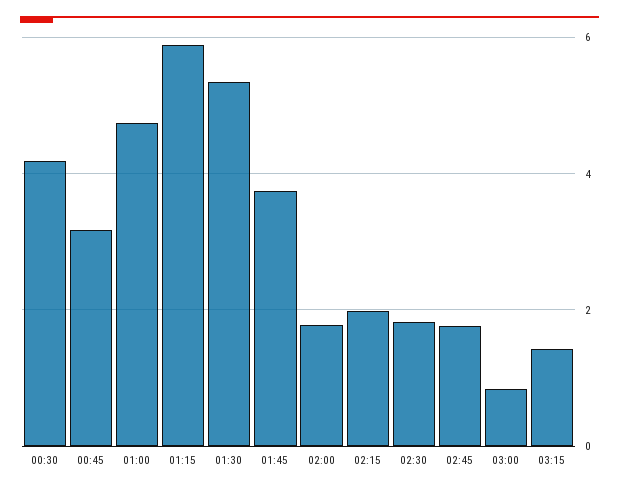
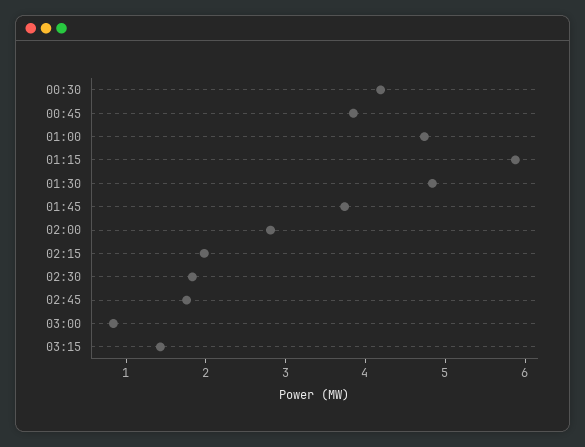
00:45: 3.2 -> 3.8
01:30: 5.4 -> 4.8
02:00: 1.8 -> 2.8

